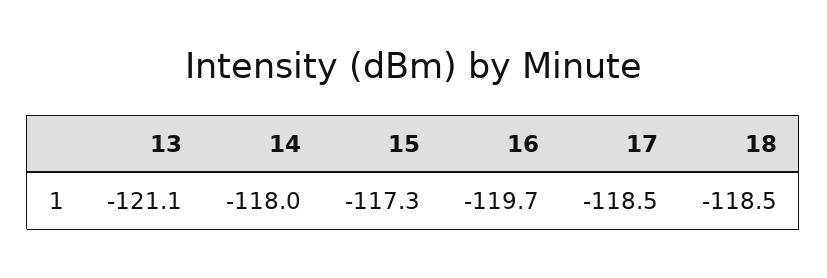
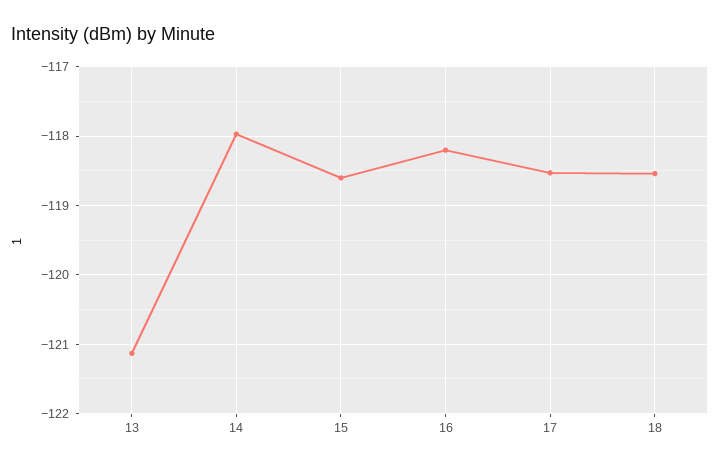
15: -117.3 -> -118.6
16: -119.7 -> -118.2

